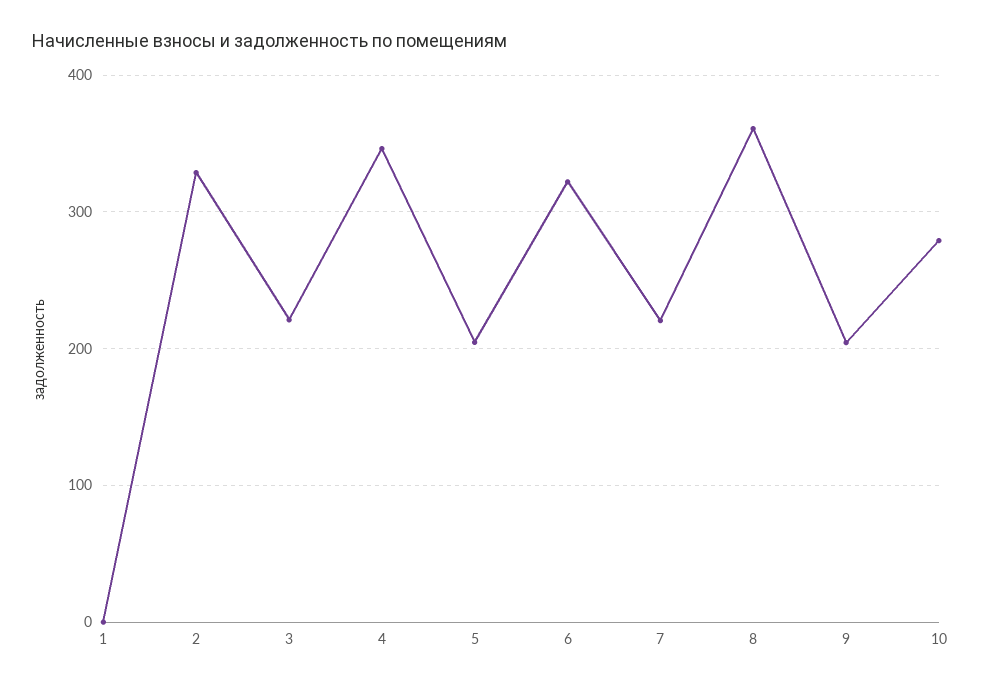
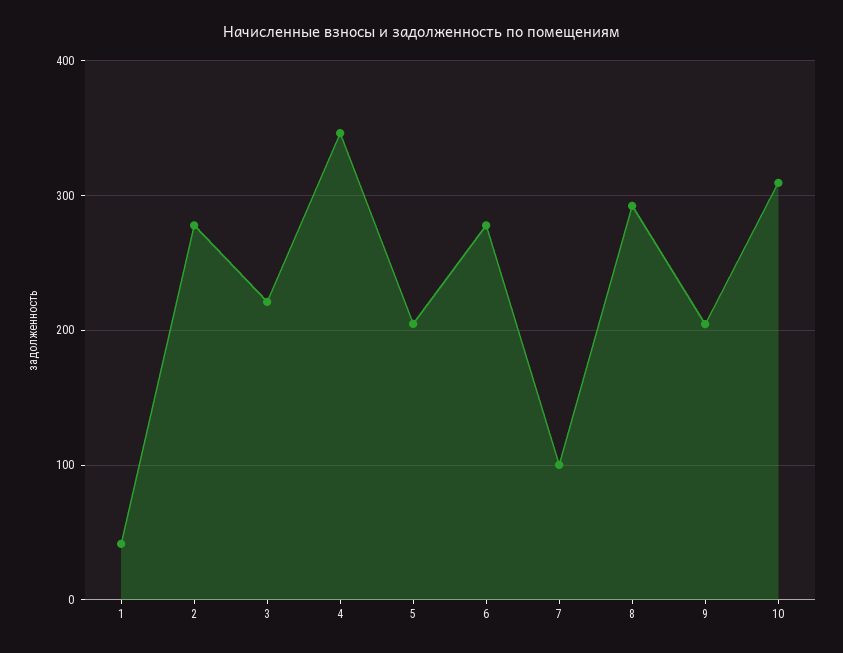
1: 0 -> 40
2: 330 -> 280
6: 320 -> 280
7: 220 -> 100
8: 360 -> 290
10: 280 -> 310

